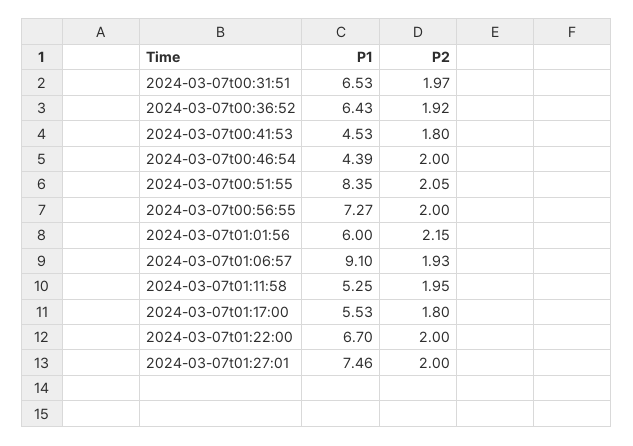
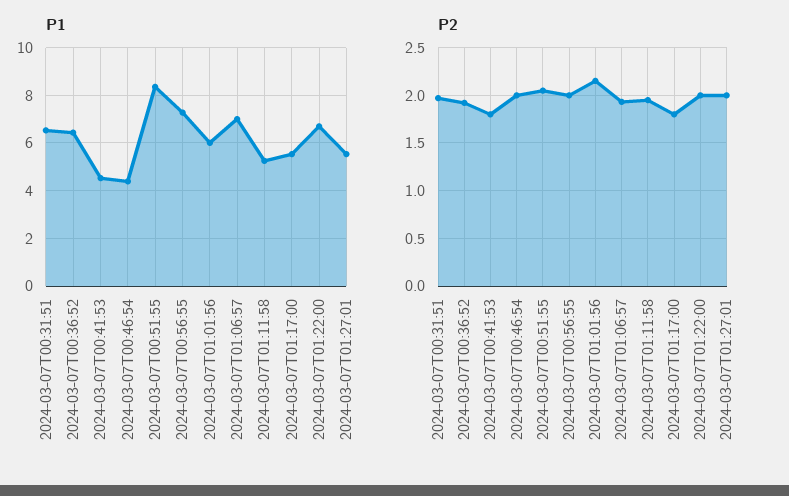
P1, 2024-03-07t01:06:57: 9.1 -> 7
P1, 2024-03-07t01:27:01: 7.46 -> 5.5

